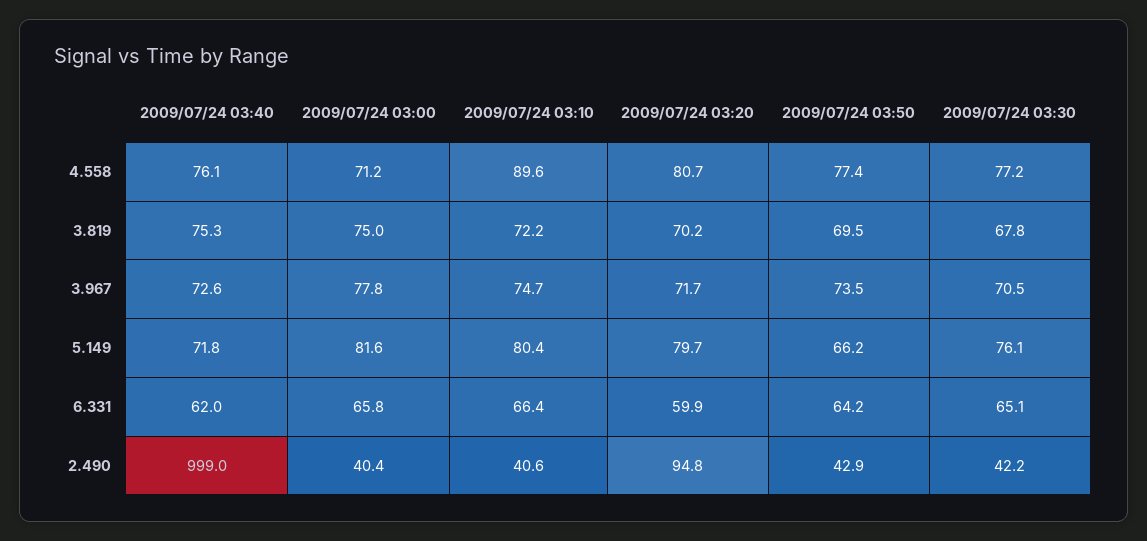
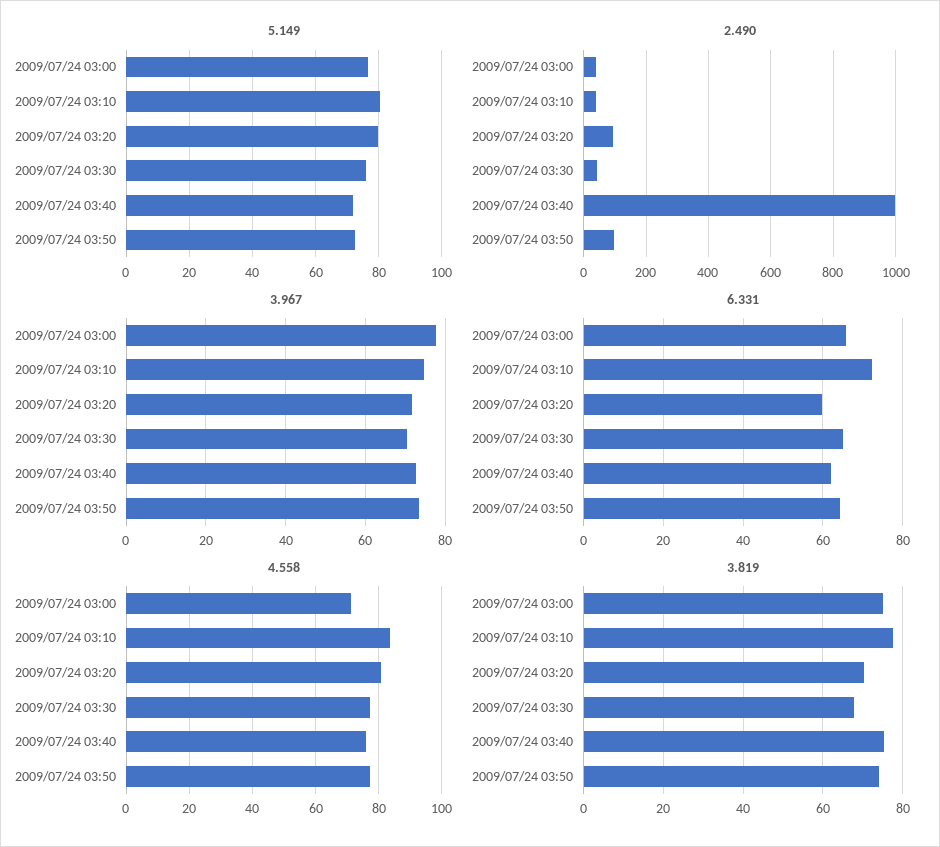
4.558, 2009/07/24 03:10: 89.6 -> 84
3.819, 2009/07/24 03:10: 72.2 -> 78
3.819, 2009/07/24 03:50: 69.5 -> 74
5.149, 2009/07/24 03:00: 81.6 -> 76
5.149, 2009/07/24 03:50: 66.2 -> 72
6.331, 2009/07/24 03:10: 66.4 -> 72
2.490, 2009/07/24 03:50: 42.9 -> 100

